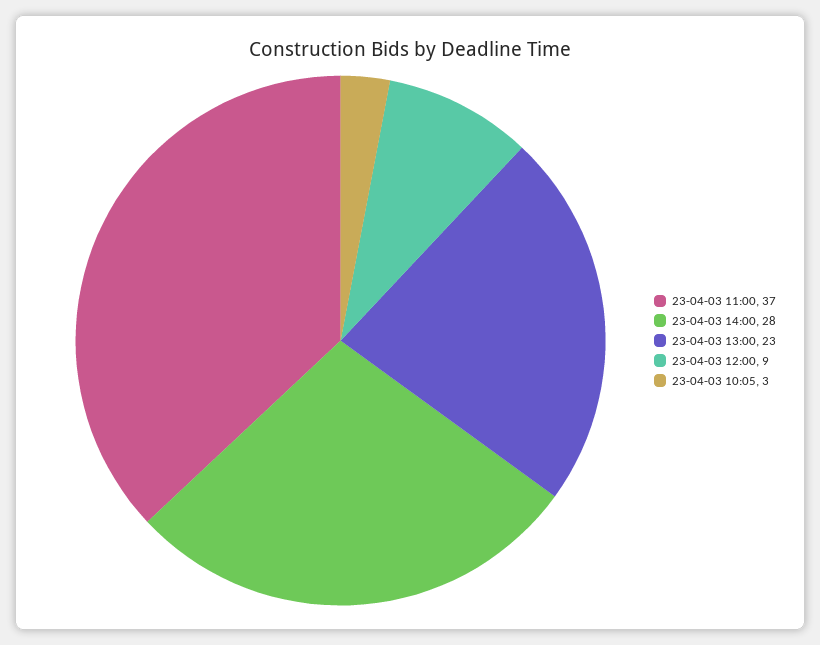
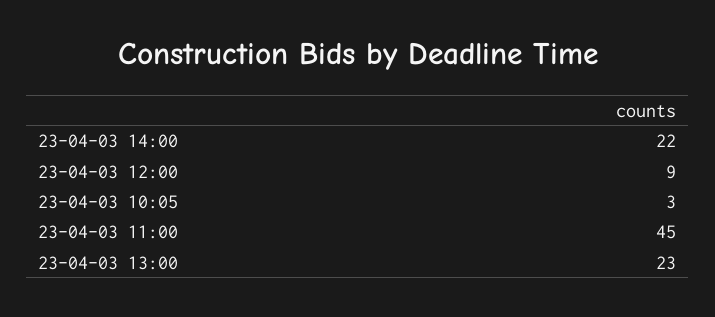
23-04-03 11:00: 37 -> 45
23-04-03 14:00: 28 -> 22

